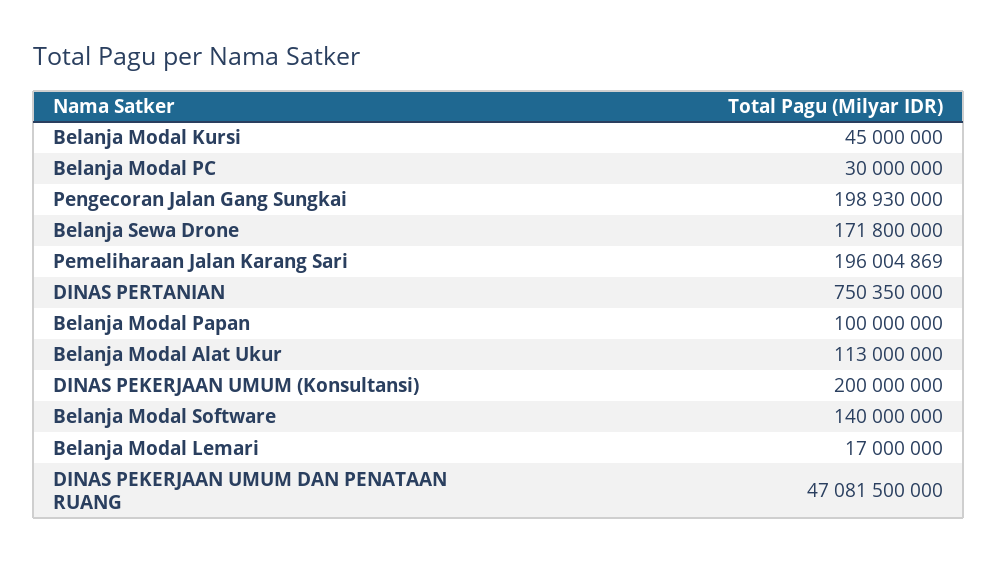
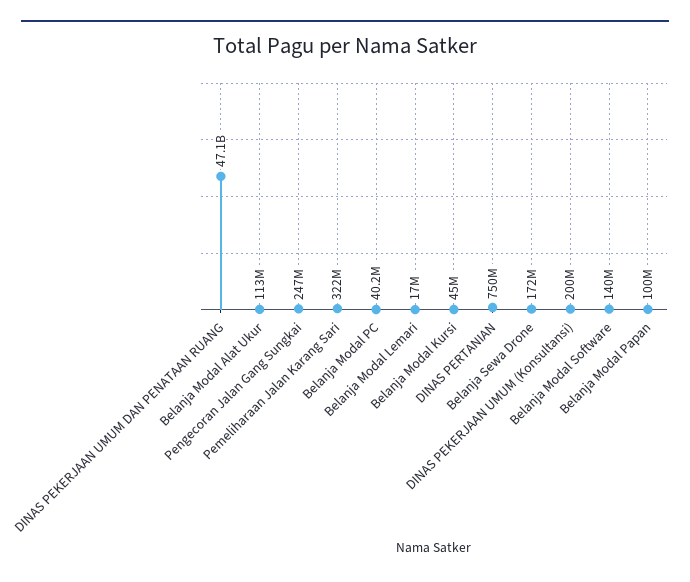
Belanja Modal PC: 30000000 -> 40200000
Pengecoran Jalan Gang Sungkai: 198930000 -> 247000000
Pemeliharaan Jalan Karang Sari: 196004869 -> 322000000

